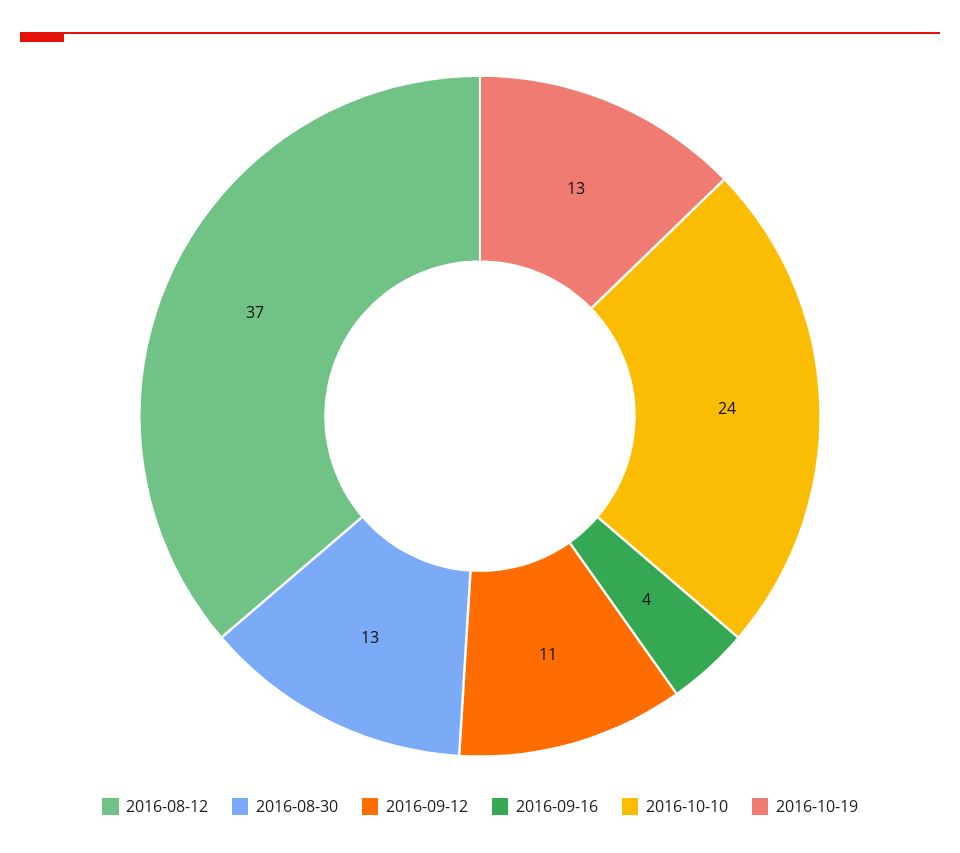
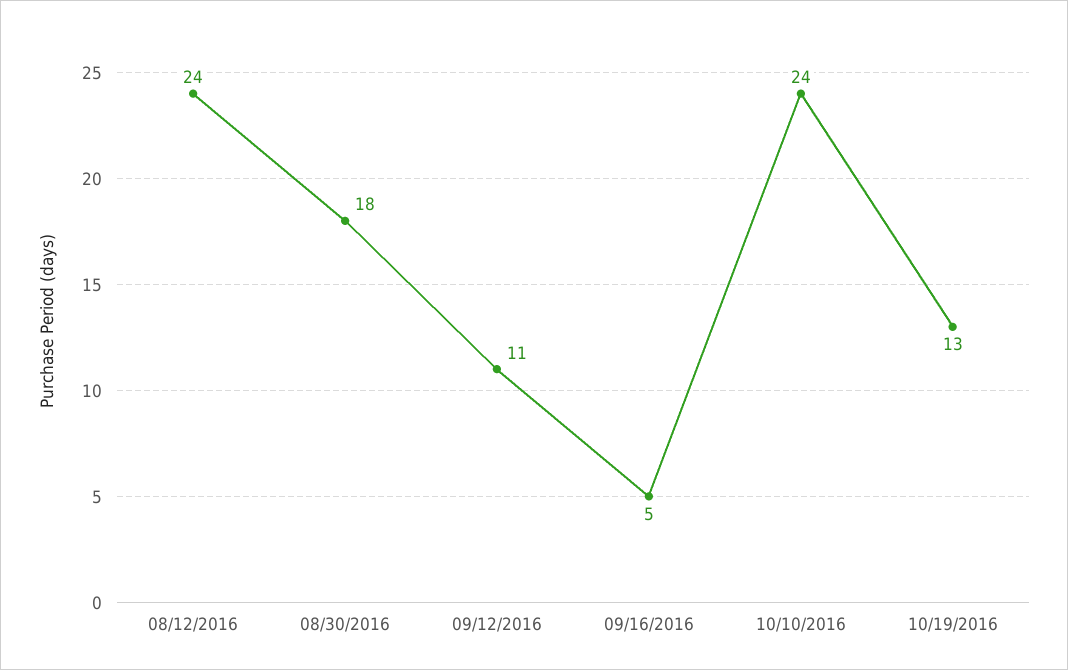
2016-08-12: 37 -> 24
2016-08-30: 13 -> 18
2016-09-16: 4 -> 5

